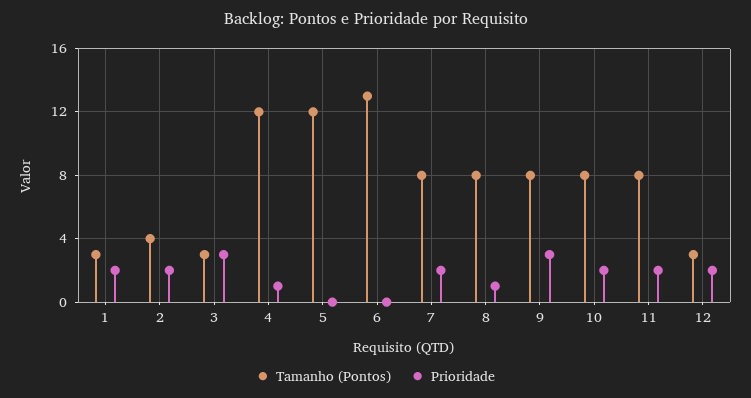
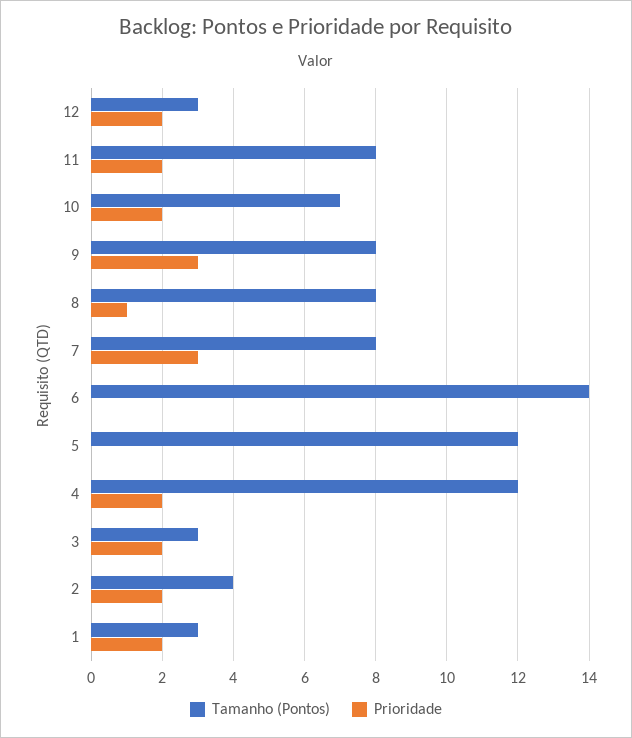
Prioridade, 3: 3 -> 2
Prioridade, 4: 1 -> 2
Tamanho (Pontos), 6: 13 -> 14
Prioridade, 7: 2 -> 3
Tamanho (Pontos), 10: 8 -> 7

